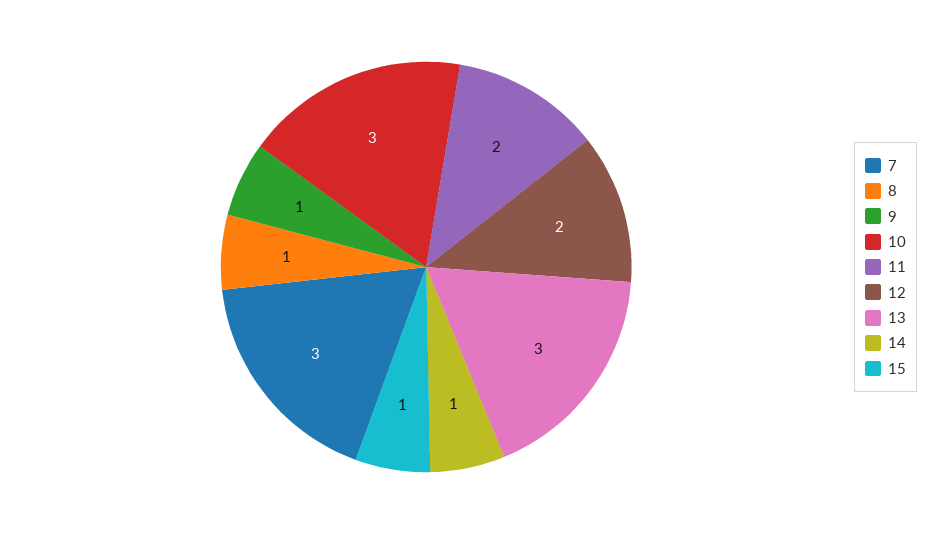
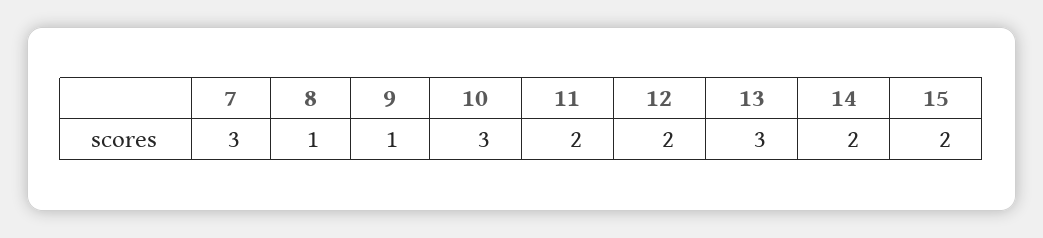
14: 1 -> 2
15: 1 -> 2

